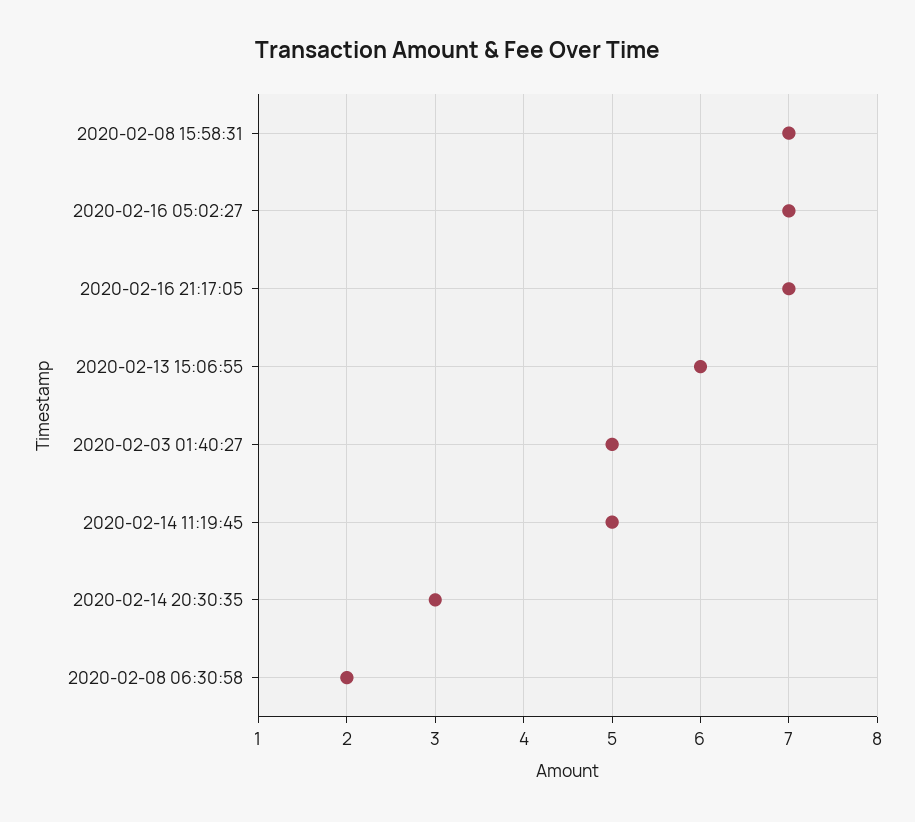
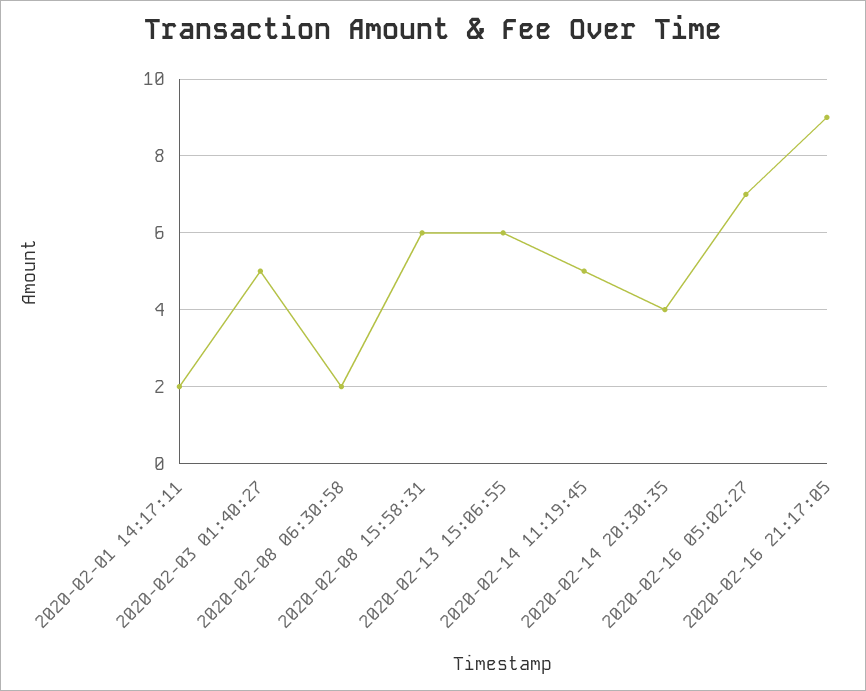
2020-02-08 15:58:31: 7 -> 6
2020-02-16 21:17:05: 7 -> 9
2020-02-14 20:30:35: 3 -> 4
2020-02-01 14:17:11: none -> 2

